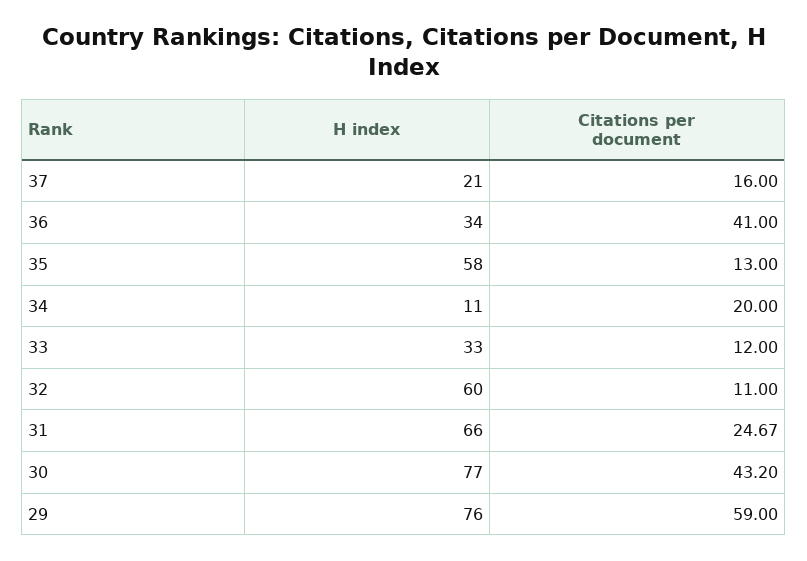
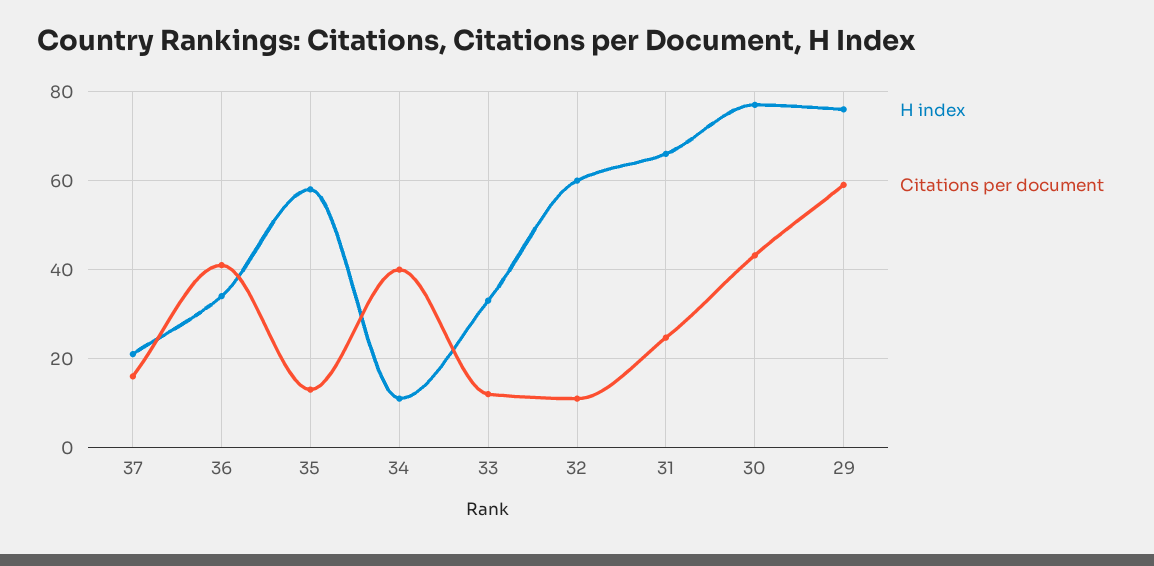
Citations per document, 34: 20 -> 40

